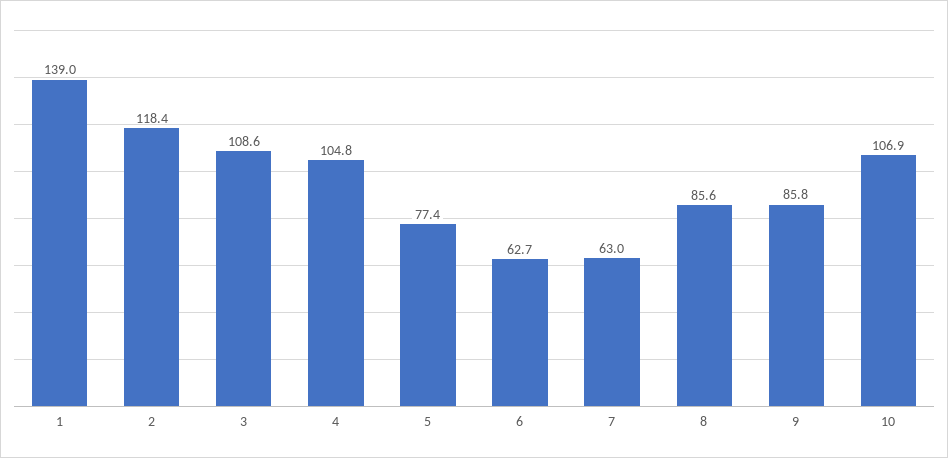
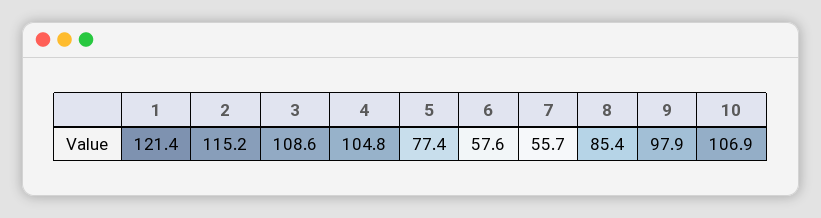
1: 139 -> 121.4
2: 118.4 -> 115.2
6: 62.7 -> 57.6
7: 63 -> 55.7
8: 85.6 -> 85.4
9: 85.8 -> 97.9

